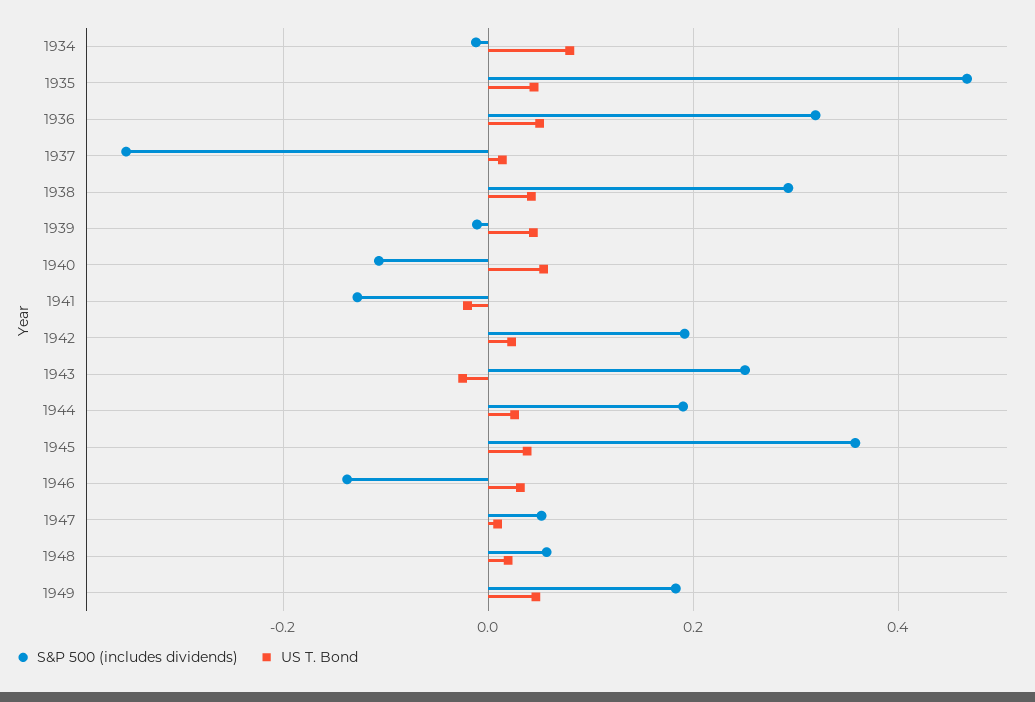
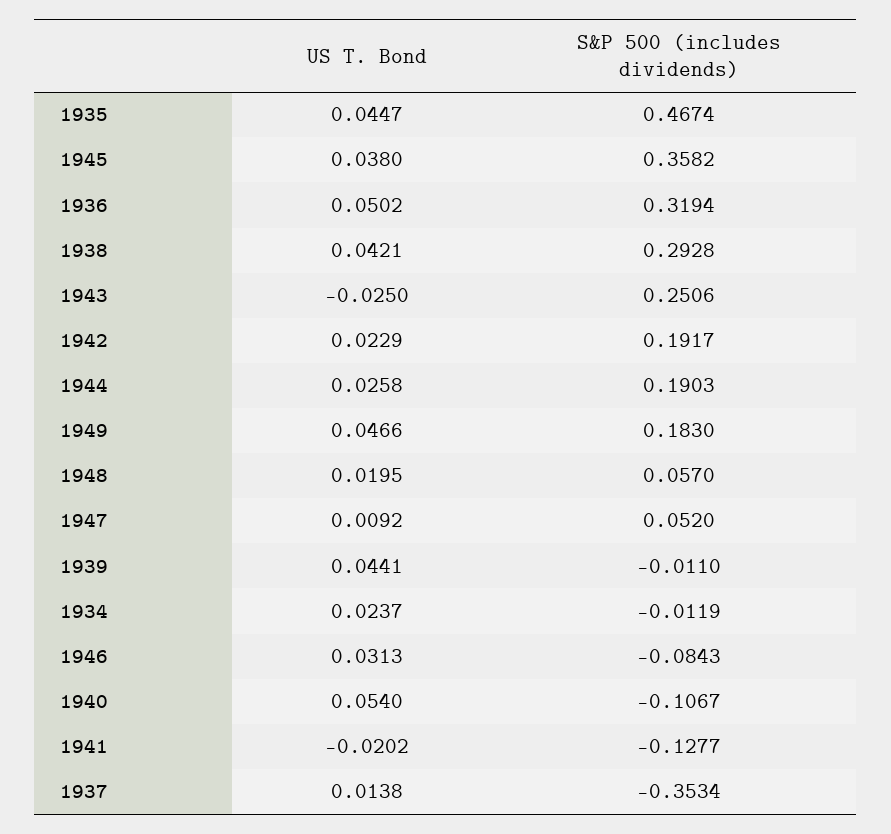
US T. Bond, 1934: 0.08 -> 0.0237
S&P 500 (includes dividends), 1946: -0.14 -> -0.0843

